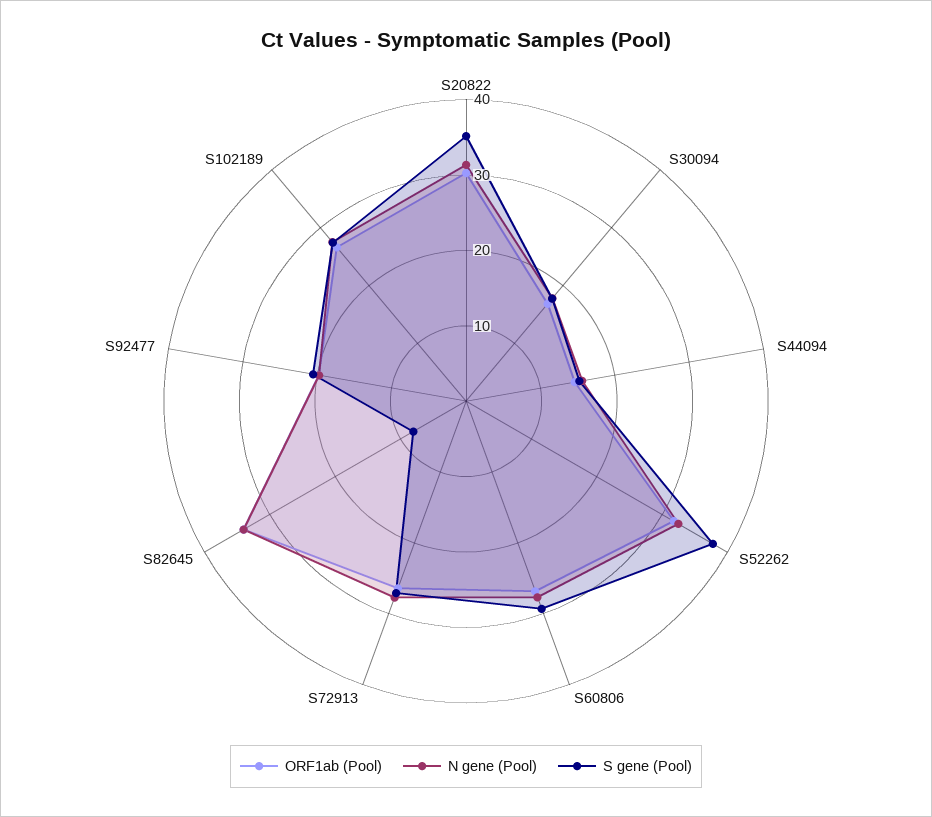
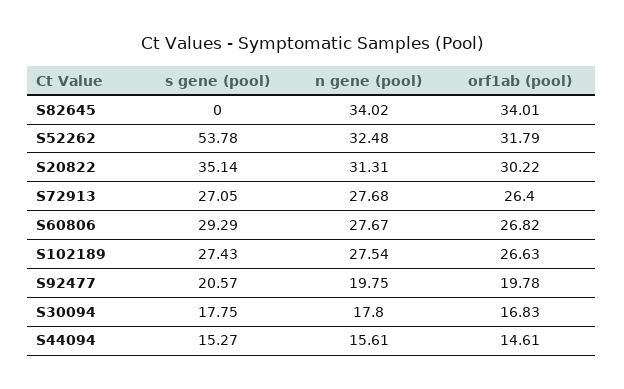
S gene (Pool), S52262: 38 -> 53.78
S gene (Pool), S82645: 8 -> 0

